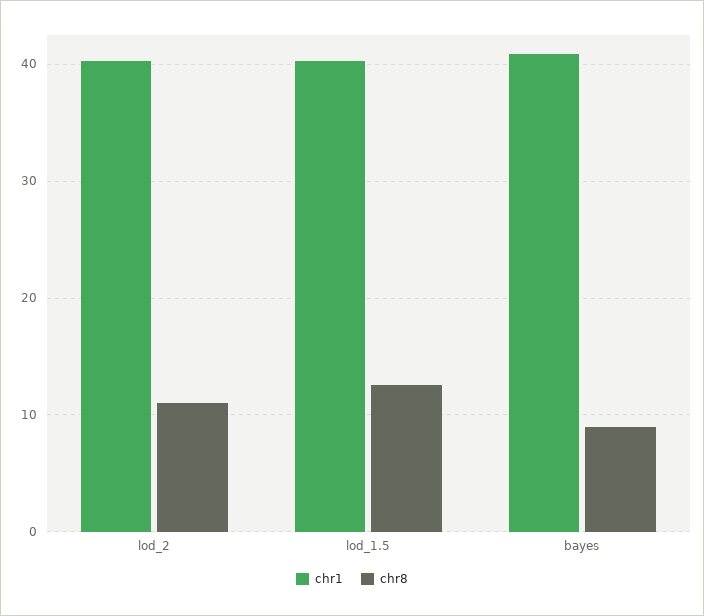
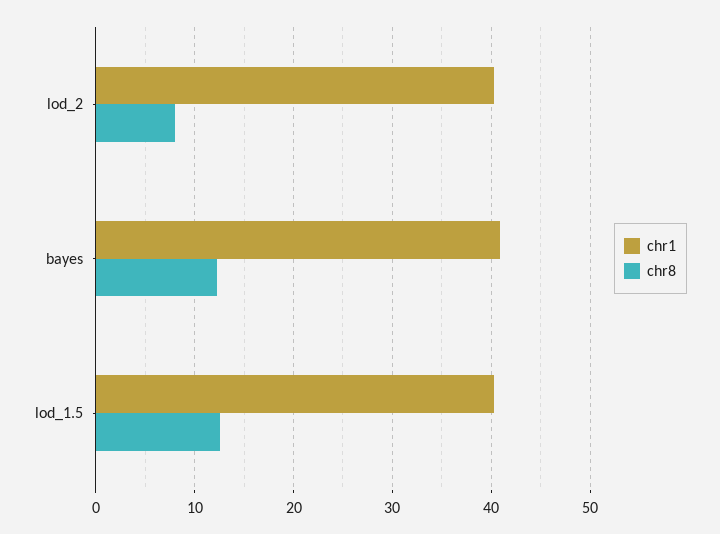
chr8, lod_2: 11 -> 8
chr8, bayes: 9 -> 12

